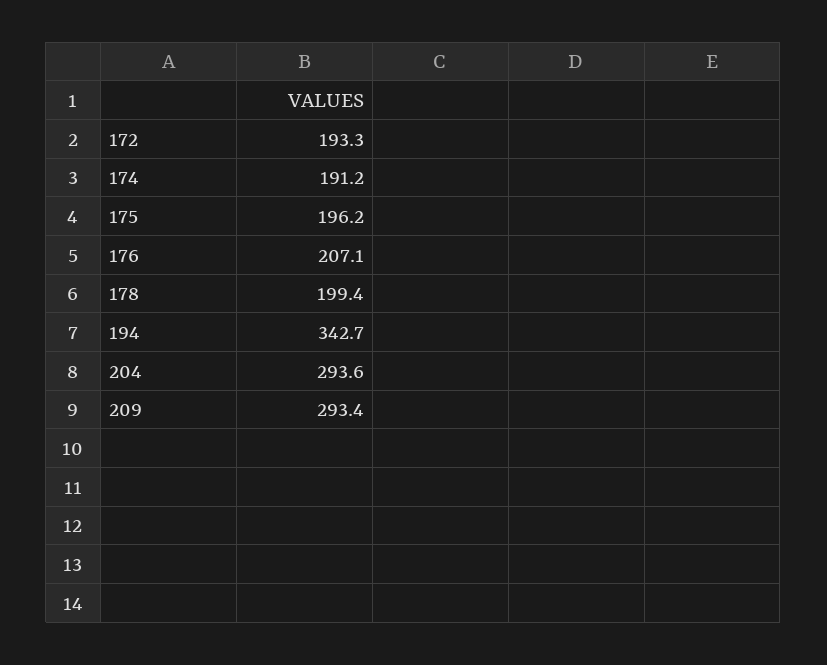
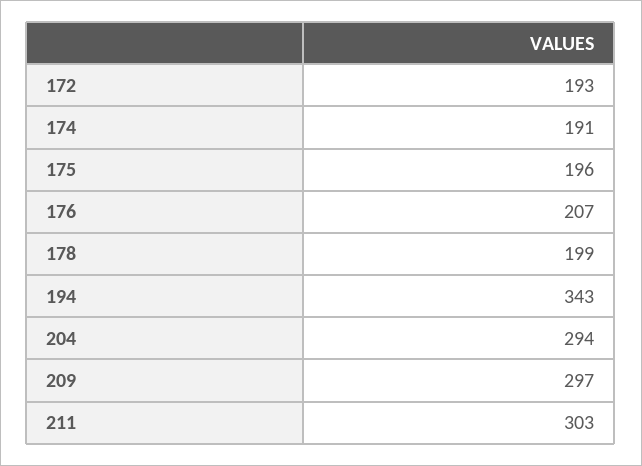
209: 293.4 -> 297
211: none -> 303

